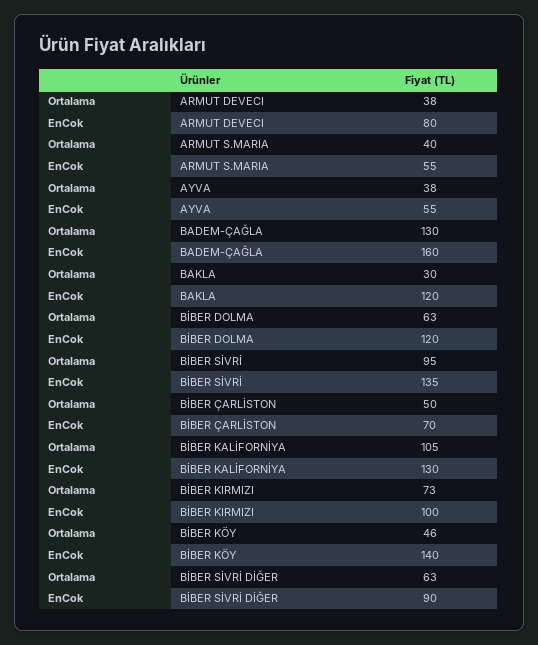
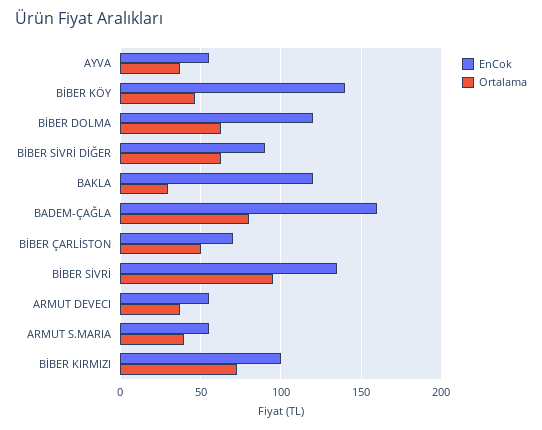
EnCok, ARMUT DEVECI: 80 -> 55
Ortalama, BADEM-ÇAĞLA: 130 -> 80
Ortalama, BİBER KALİFORNİYA: 105 -> none
EnCok, BİBER KALİFORNİYA: 130 -> none

